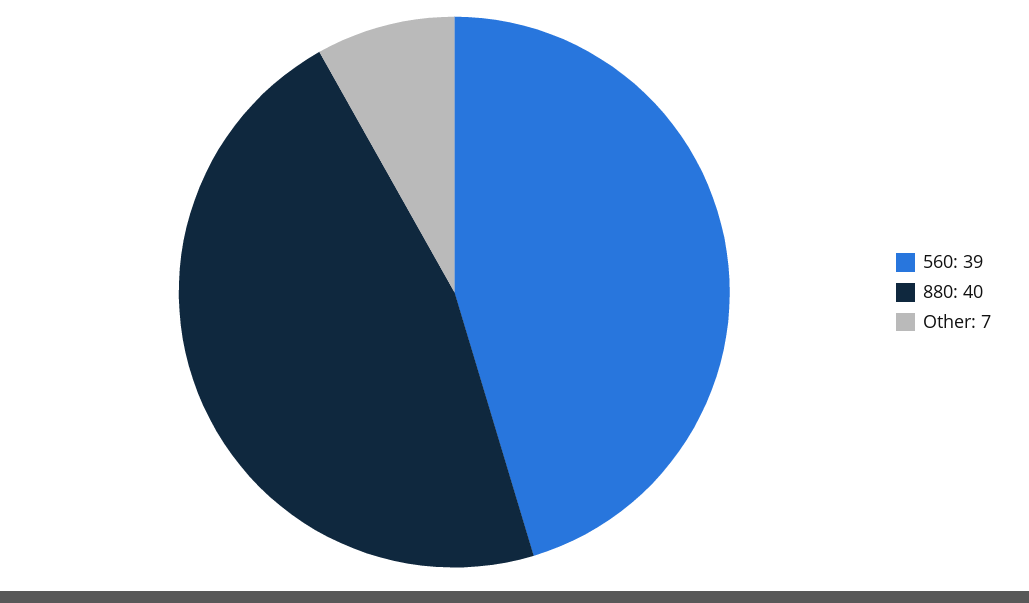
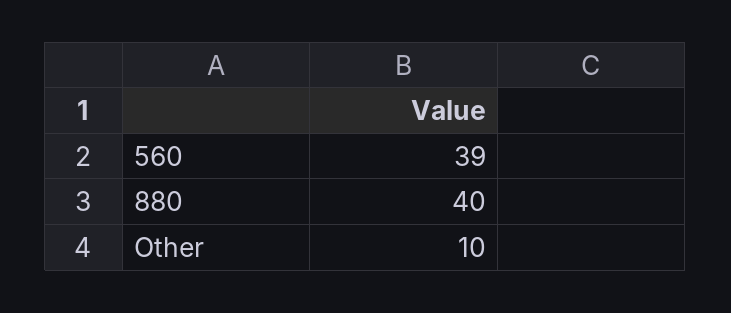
Other: 7 -> 10

